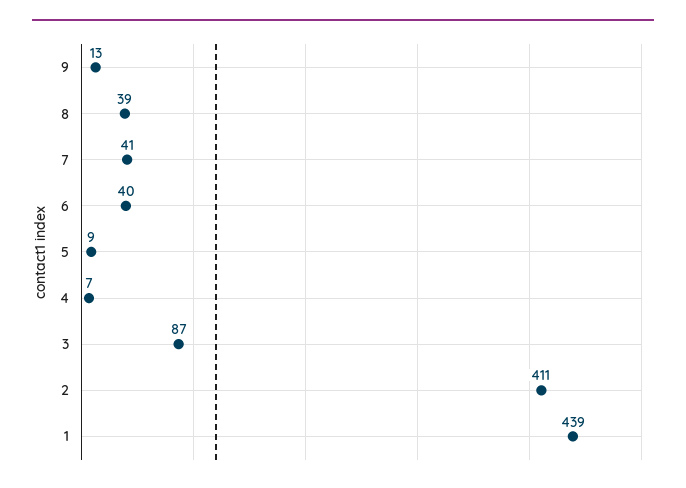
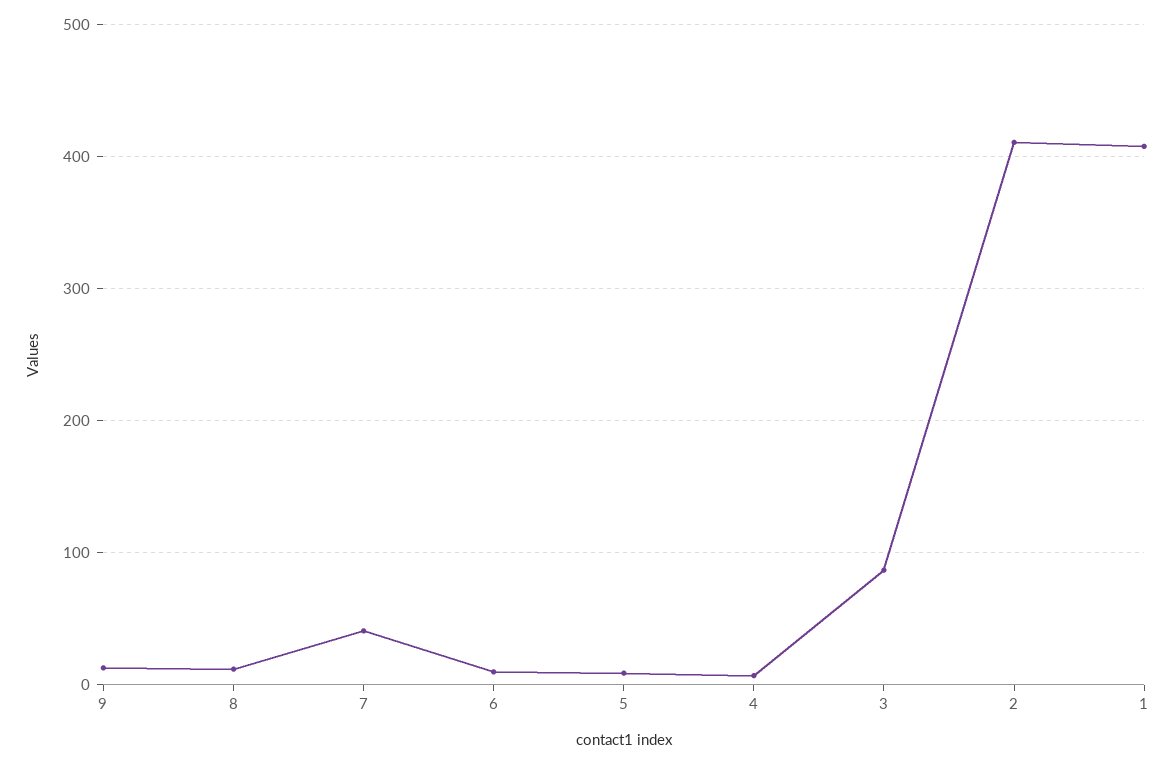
8: 39 -> 10
6: 40 -> 10
1: 439 -> 410

